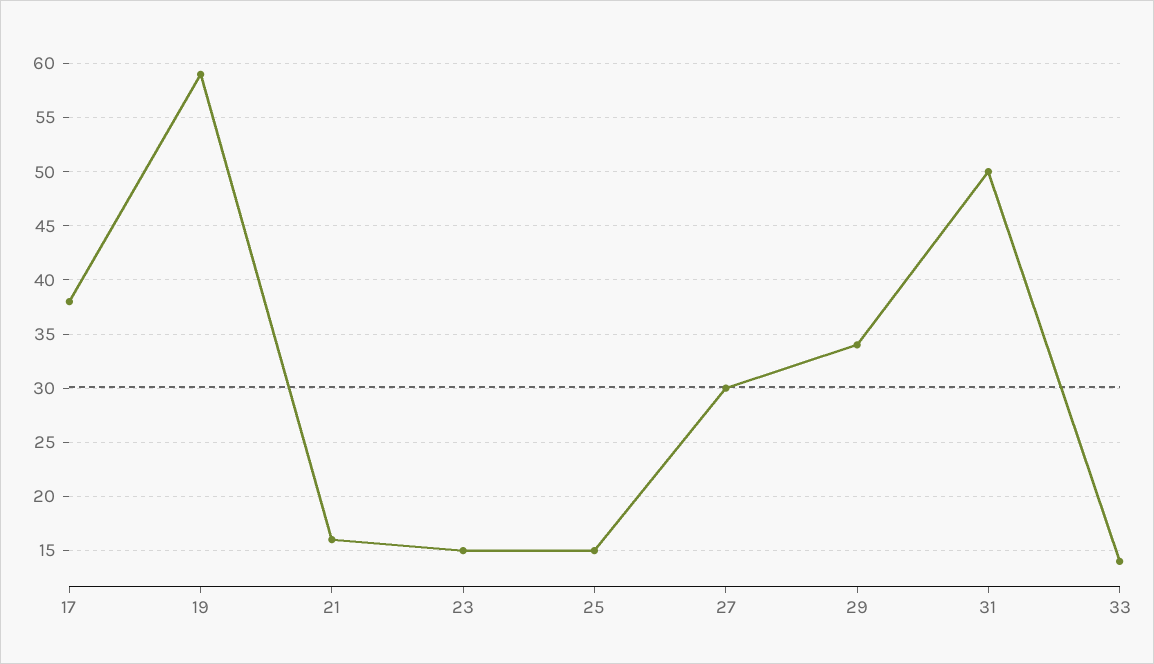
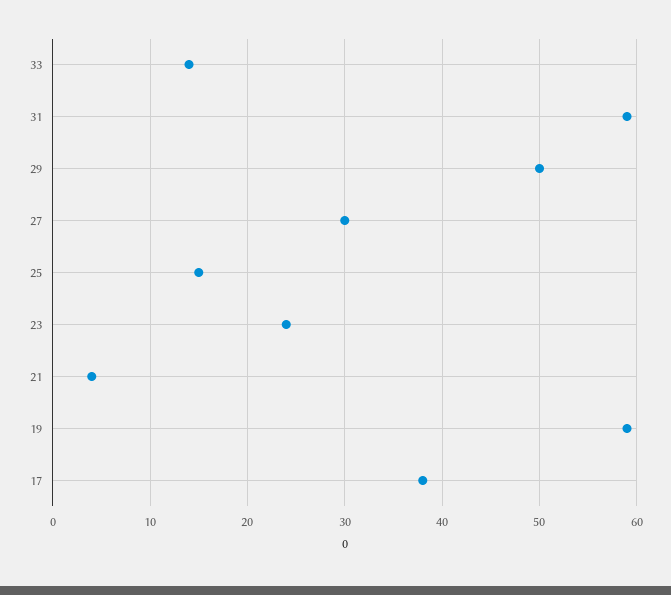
21: 16 -> 4
23: 15 -> 24
29: 34 -> 50
31: 50 -> 59

